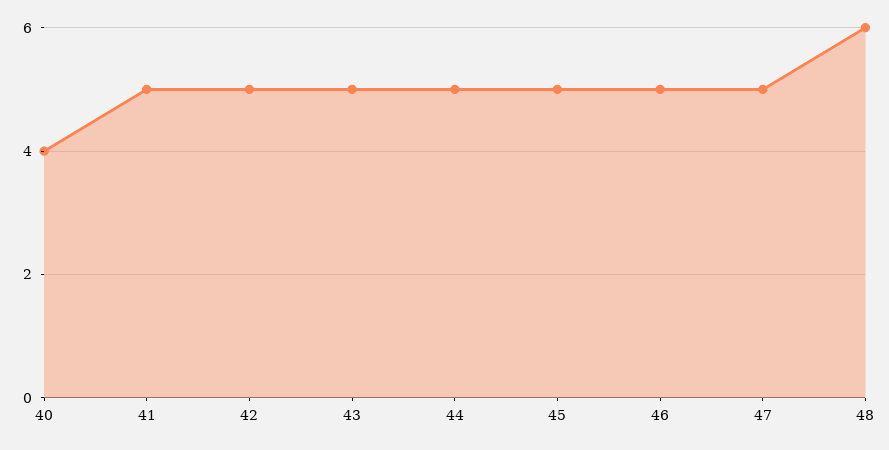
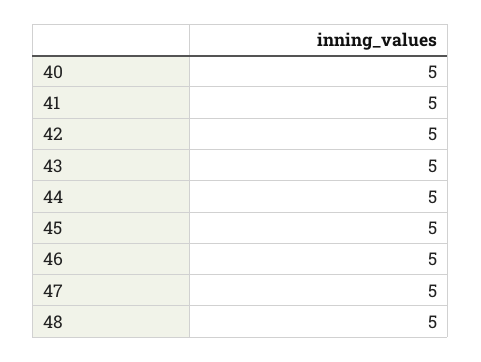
40: 4 -> 5
48: 6 -> 5

